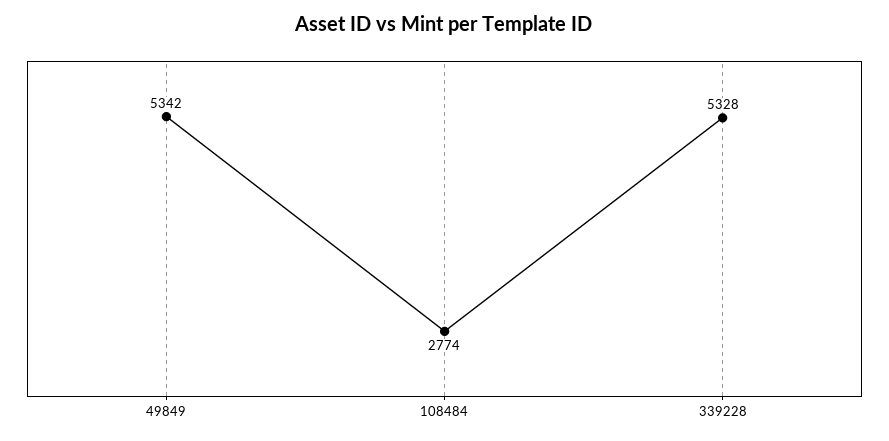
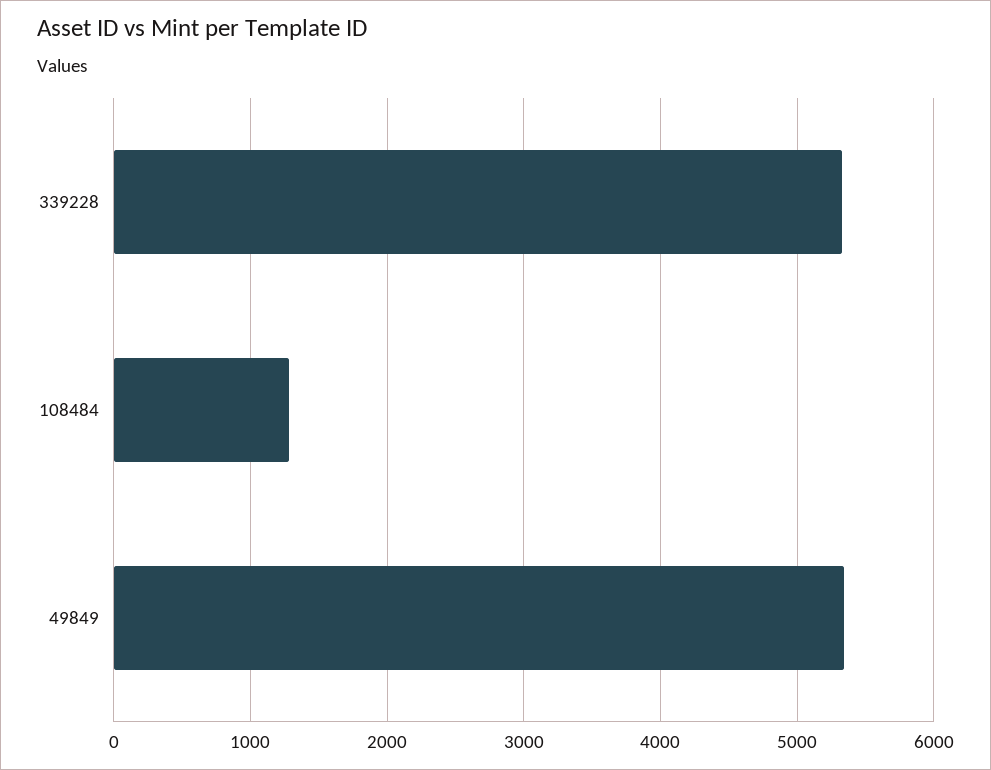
108484: 2774 -> 1300

